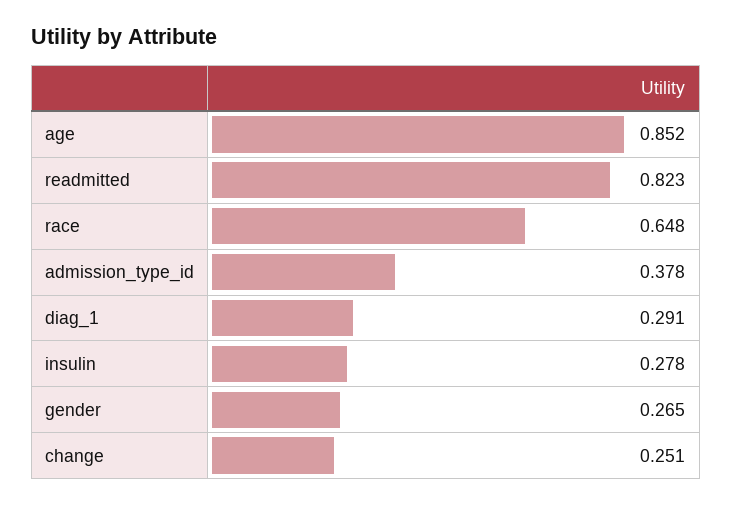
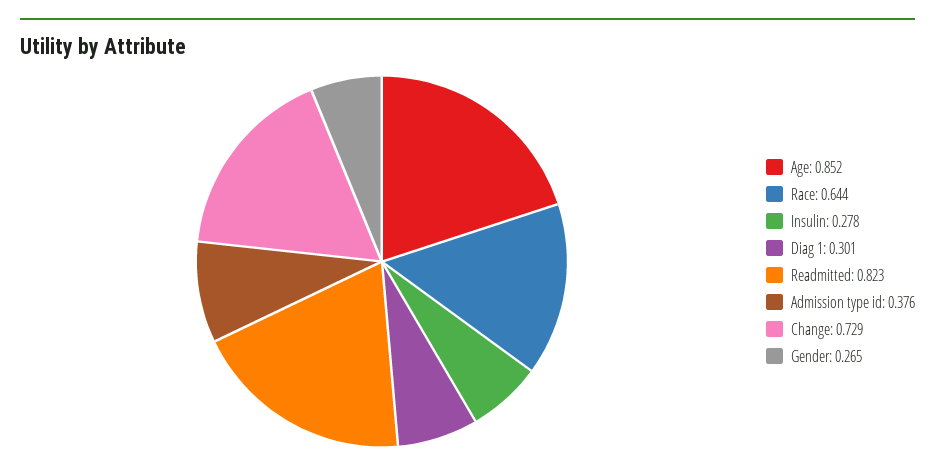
race: 0.648 -> 0.644
admission_type_id: 0.378 -> 0.376
diag_1: 0.291 -> 0.301
change: 0.251 -> 0.729

